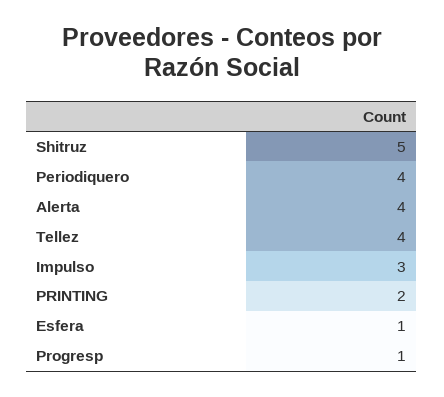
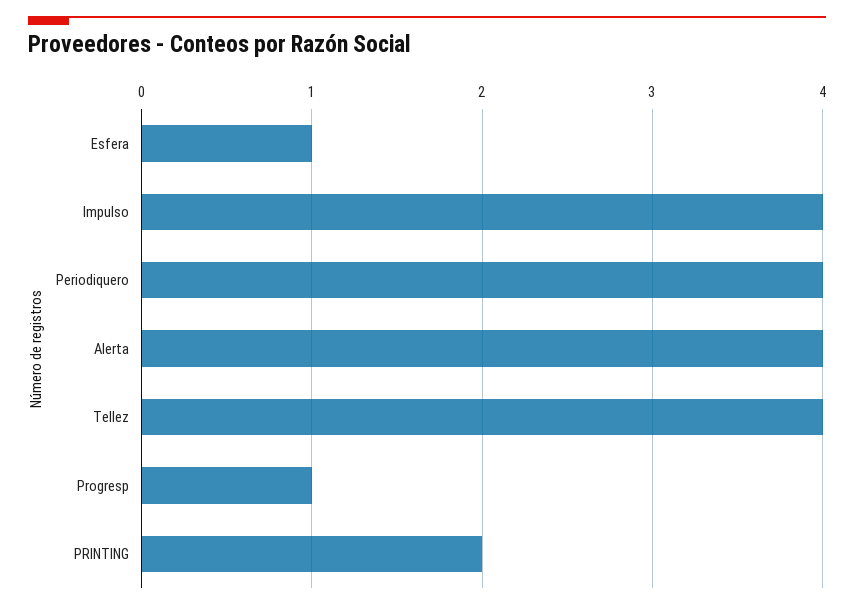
Shitruz: 5 -> none
Impulso: 3 -> 4

